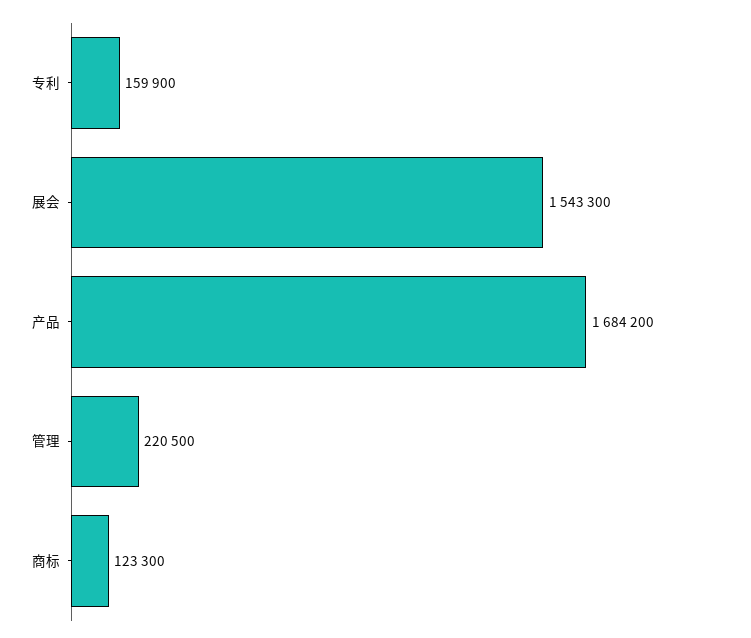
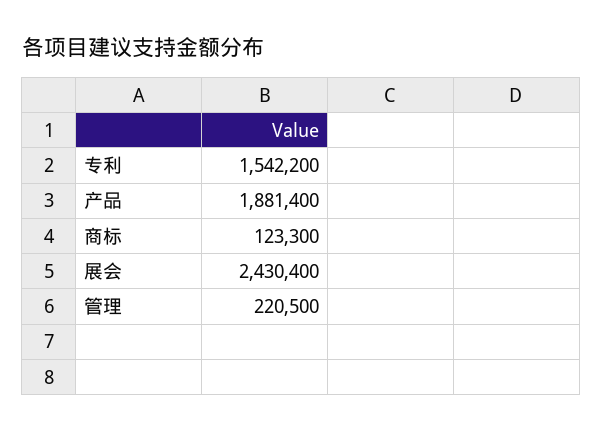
专利: 159900 -> 1542200
展会: 1543300 -> 2430400
产品: 1684200 -> 1881400

